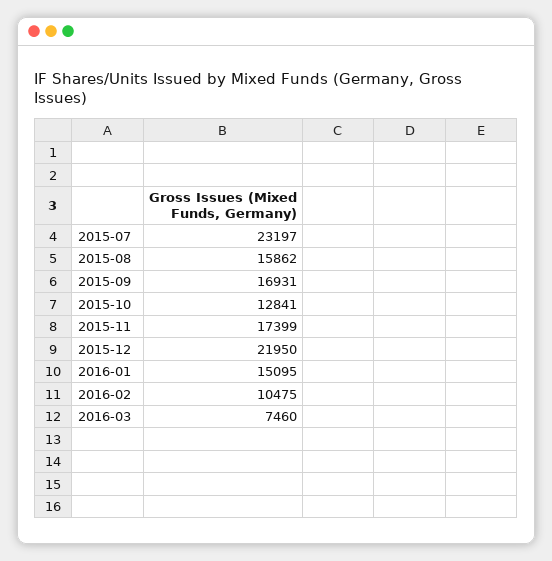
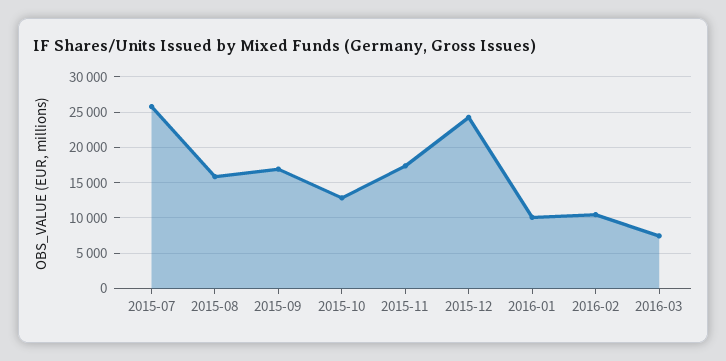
2015-07: 23197 -> 26000
2015-12: 21950 -> 24000
2016-01: 15095 -> 10000

